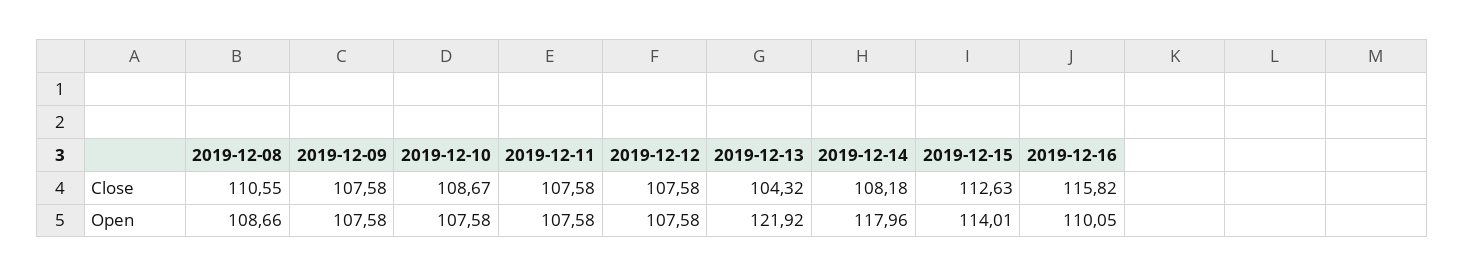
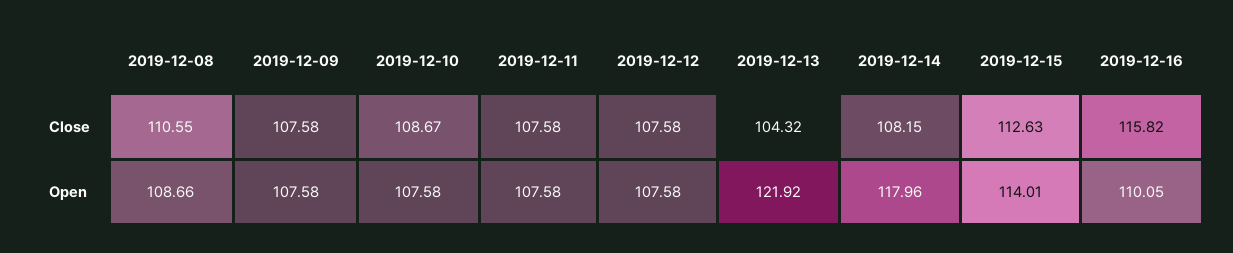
2019-12-14, Close: 108.18 -> 108.15

